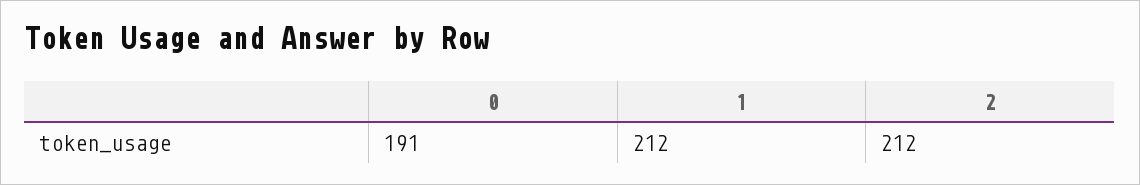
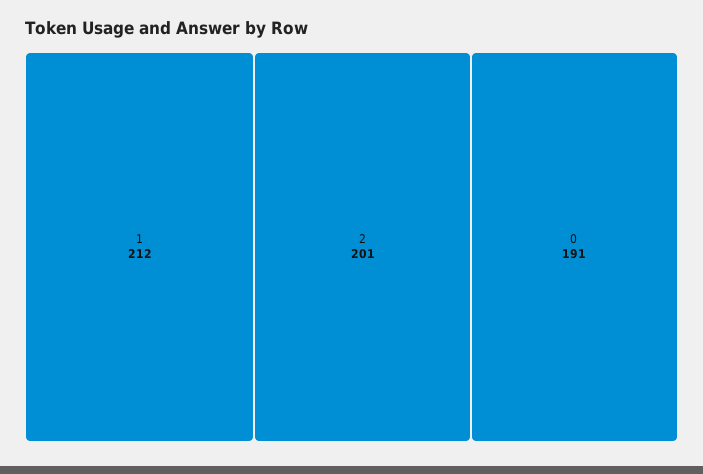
2: 212 -> 201

